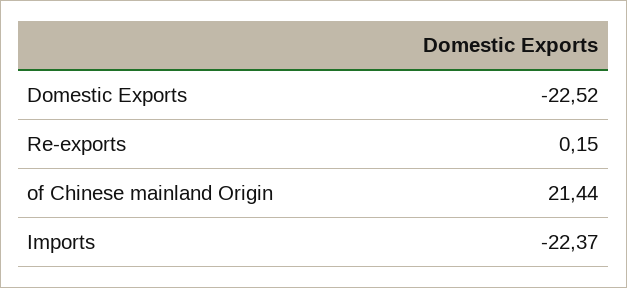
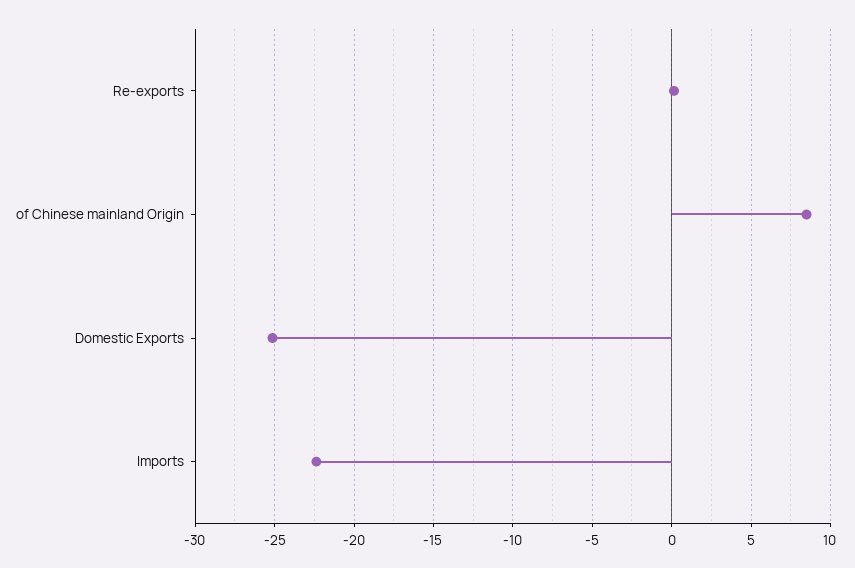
Domestic Exports: -22.52 -> -25
of Chinese mainland Origin: 21.44 -> 8.5

